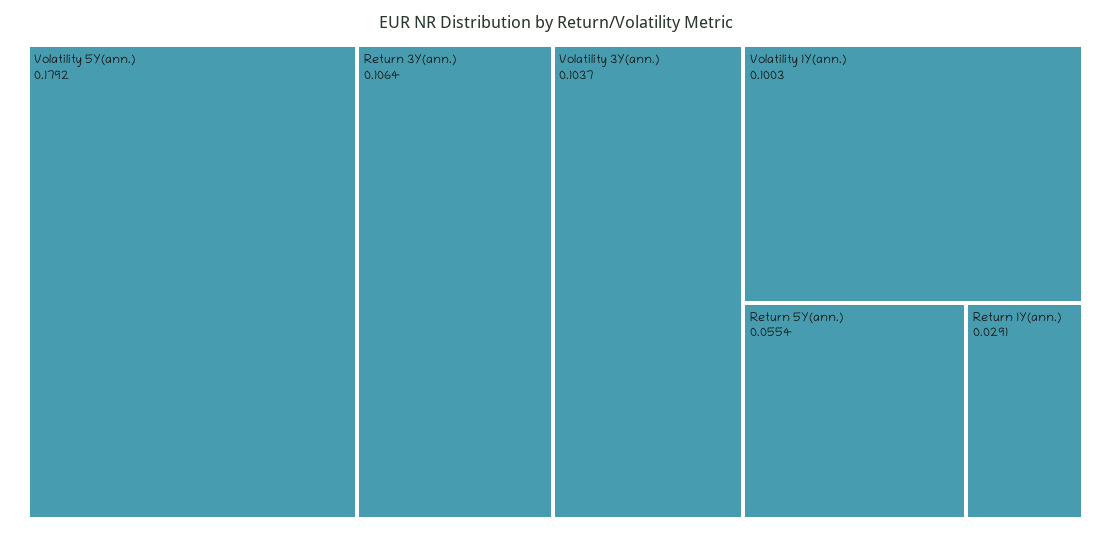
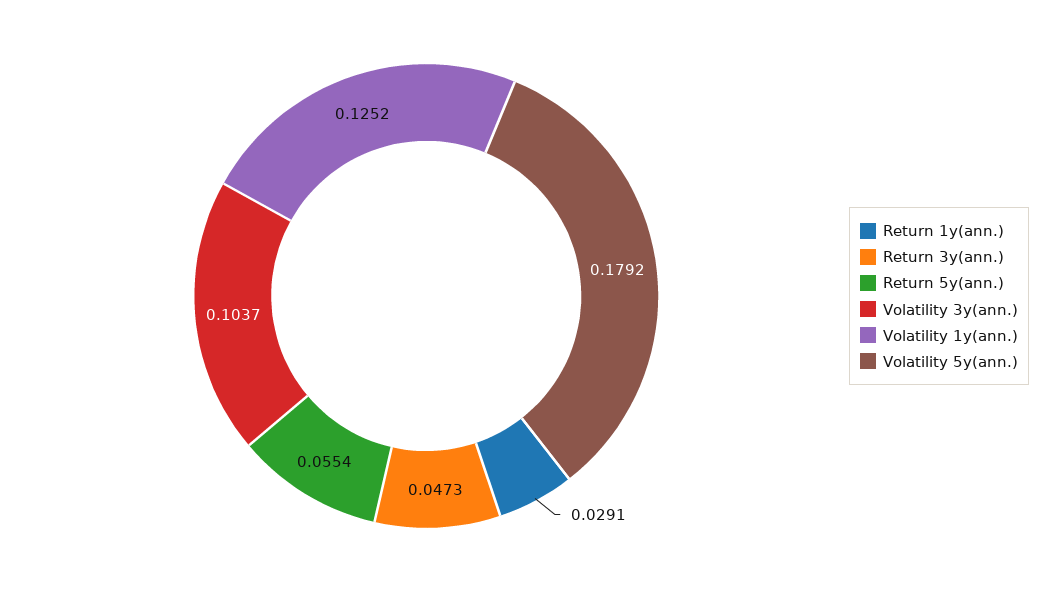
Return 3Y(ann.): 0.1064 -> 0.0473
Volatility 1Y(ann.): 0.1003 -> 0.1252

